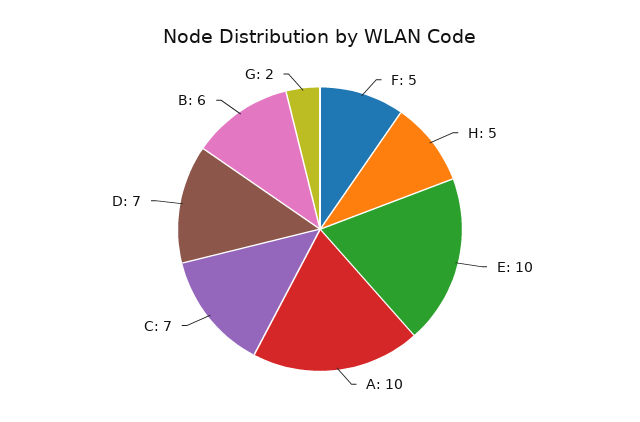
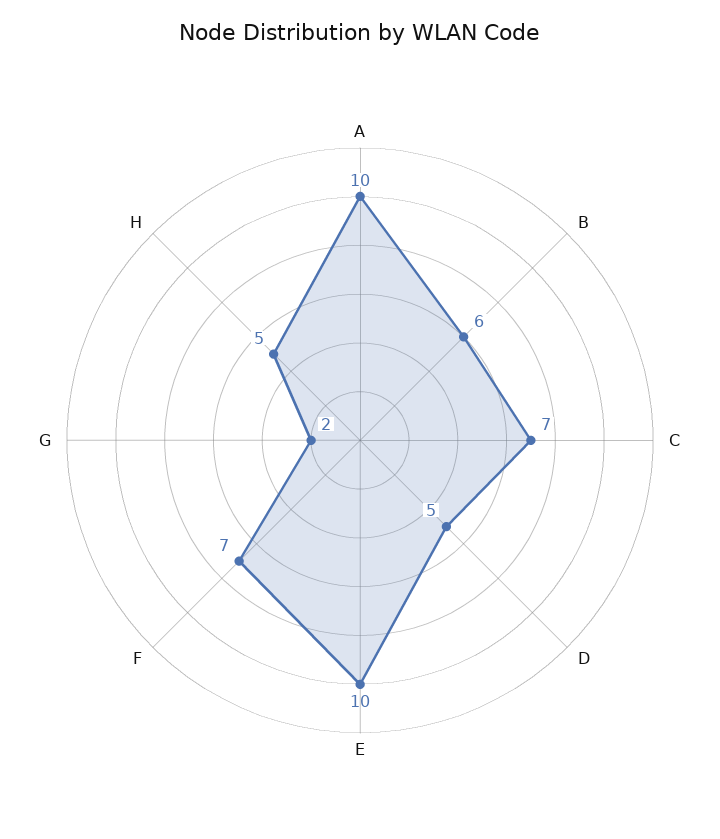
F: 5 -> 7
D: 7 -> 5

